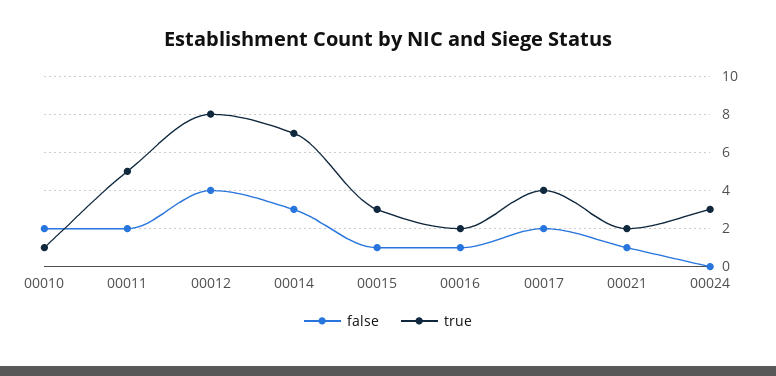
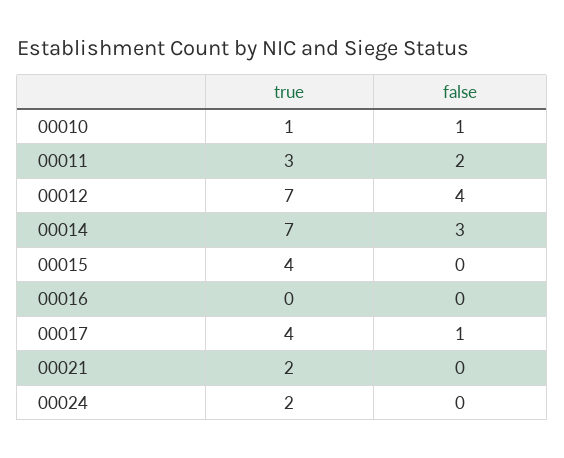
false, 00010: 2 -> 1
true, 00011: 5 -> 3
true, 00012: 8 -> 7
false, 00015: 1 -> 0
true, 00015: 3 -> 4
false, 00016: 1 -> 0
true, 00016: 2 -> 0
false, 00017: 2 -> 1
false, 00021: 1 -> 0
true, 00024: 3 -> 2

